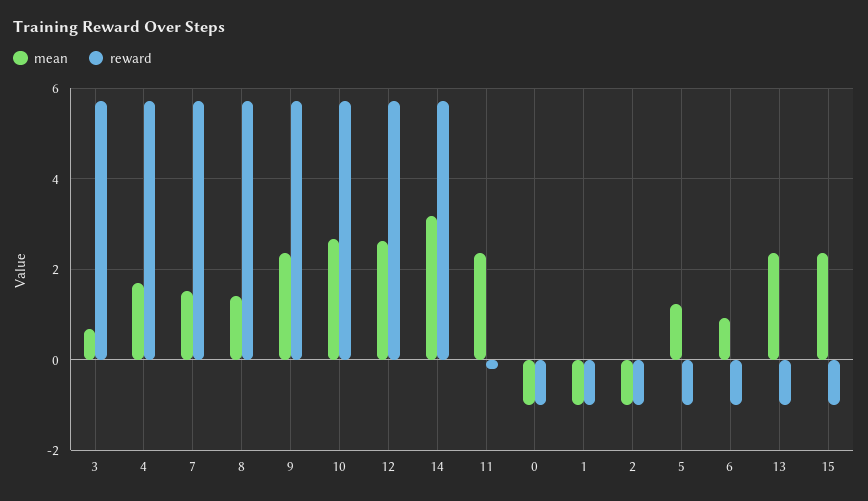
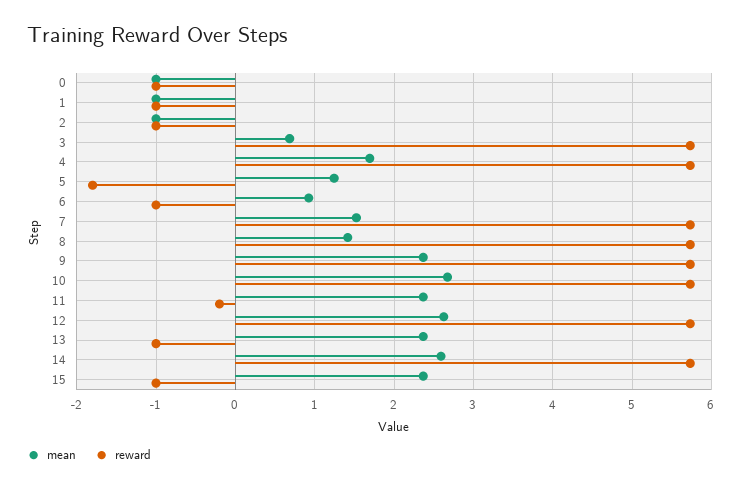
mean, 14: 3.2 -> 2.6
reward, 5: -1 -> -1.8

